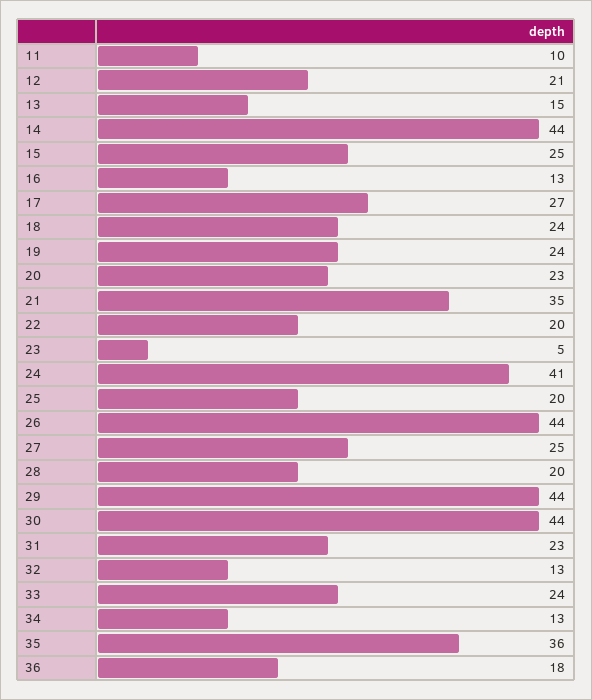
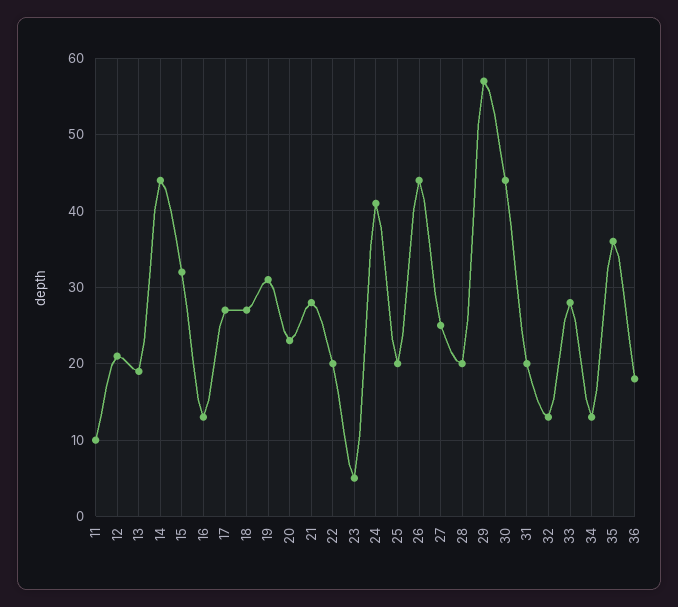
13: 15 -> 19
15: 25 -> 32
18: 24 -> 27
19: 24 -> 31
21: 35 -> 28
29: 44 -> 57
31: 23 -> 20
33: 24 -> 28

